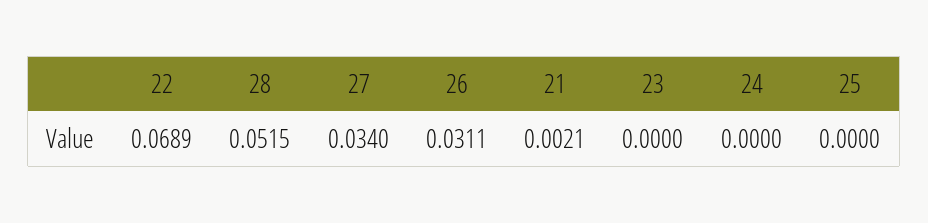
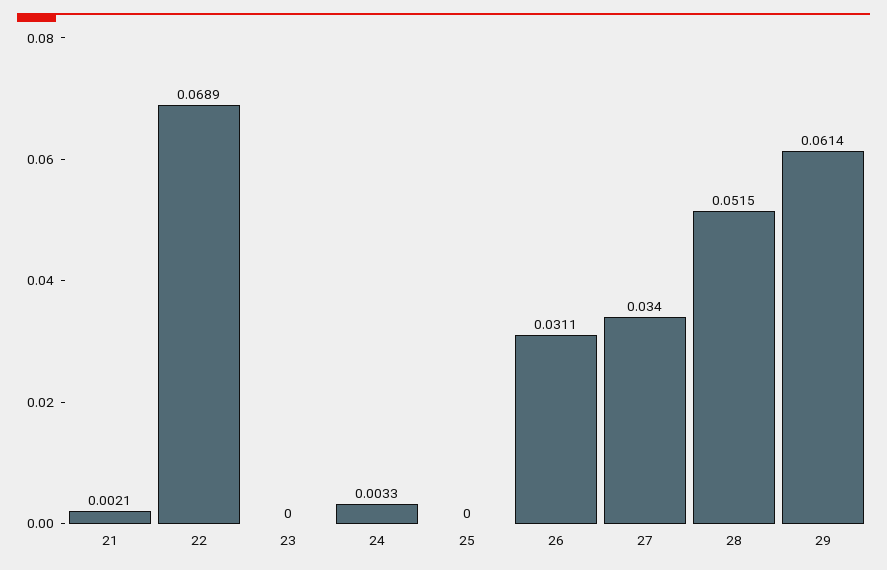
24: 0 -> 0.0033
29: none -> 0.0614

